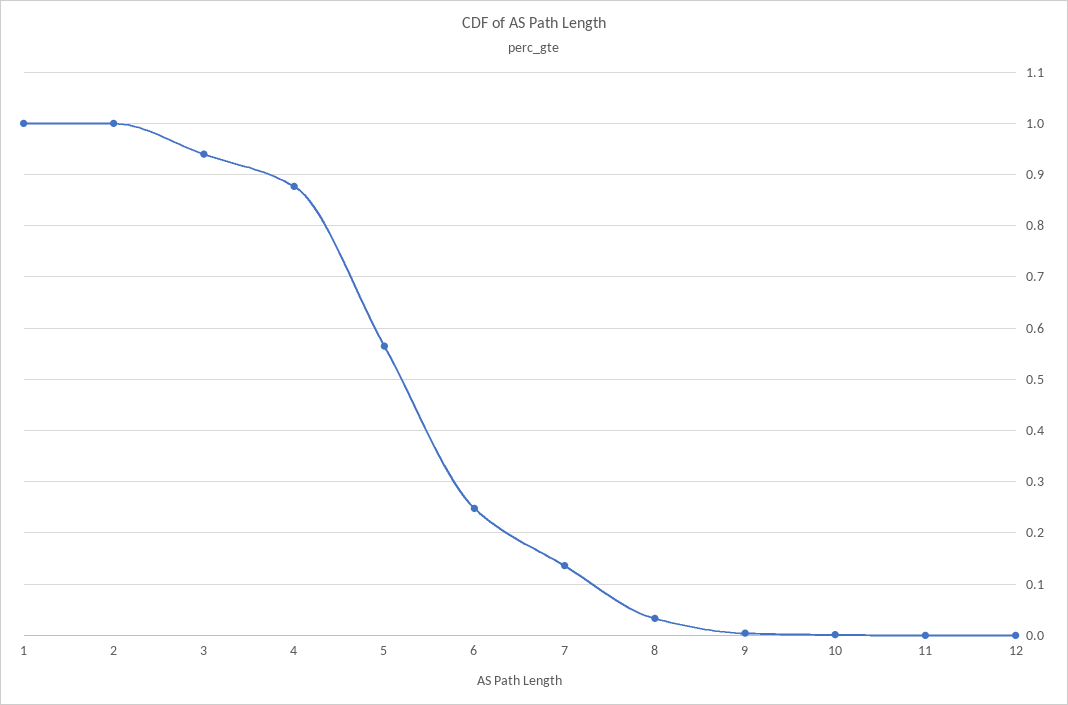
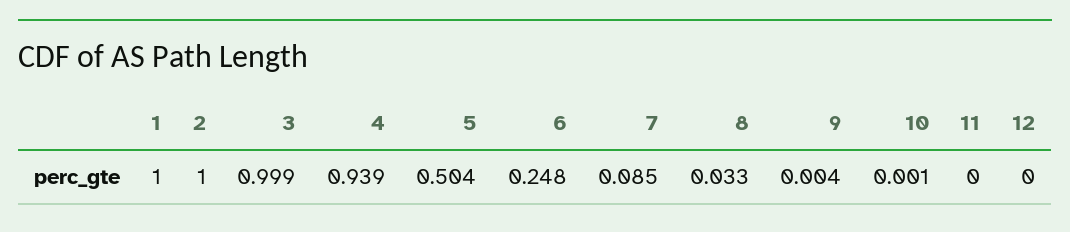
3: 0.94 -> 0.999
4: 0.88 -> 0.939
5: 0.56 -> 0.504
7: 0.14 -> 0.085

